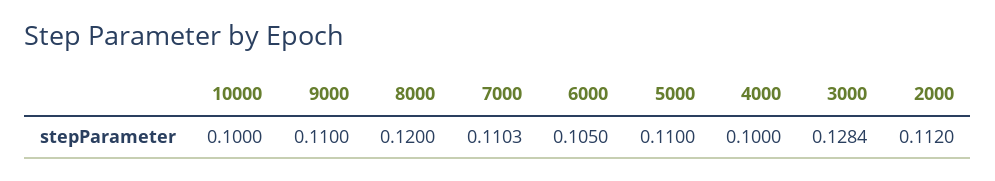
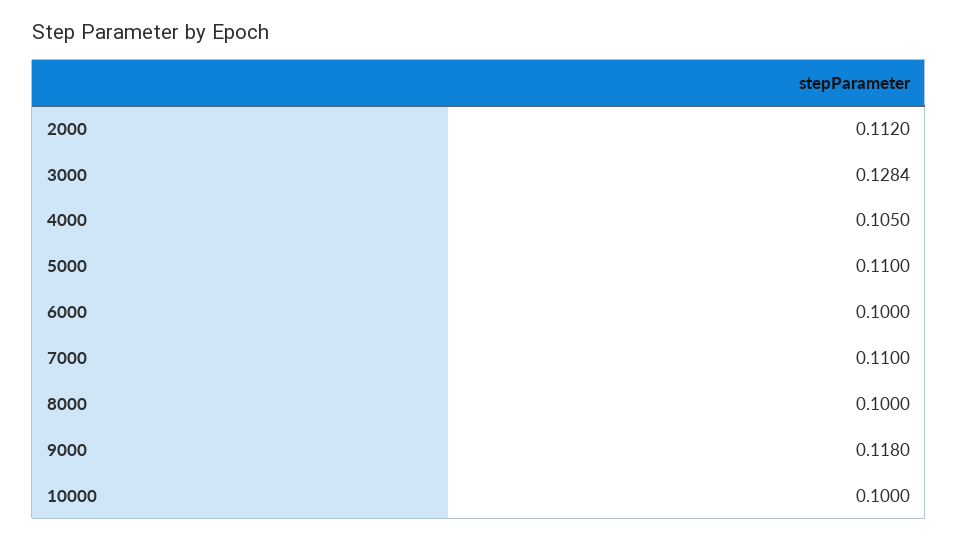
9000: 0.11 -> 0.118
8000: 0.12 -> 0.1
7000: 0.1103 -> 0.11
6000: 0.105 -> 0.1
4000: 0.1 -> 0.105

